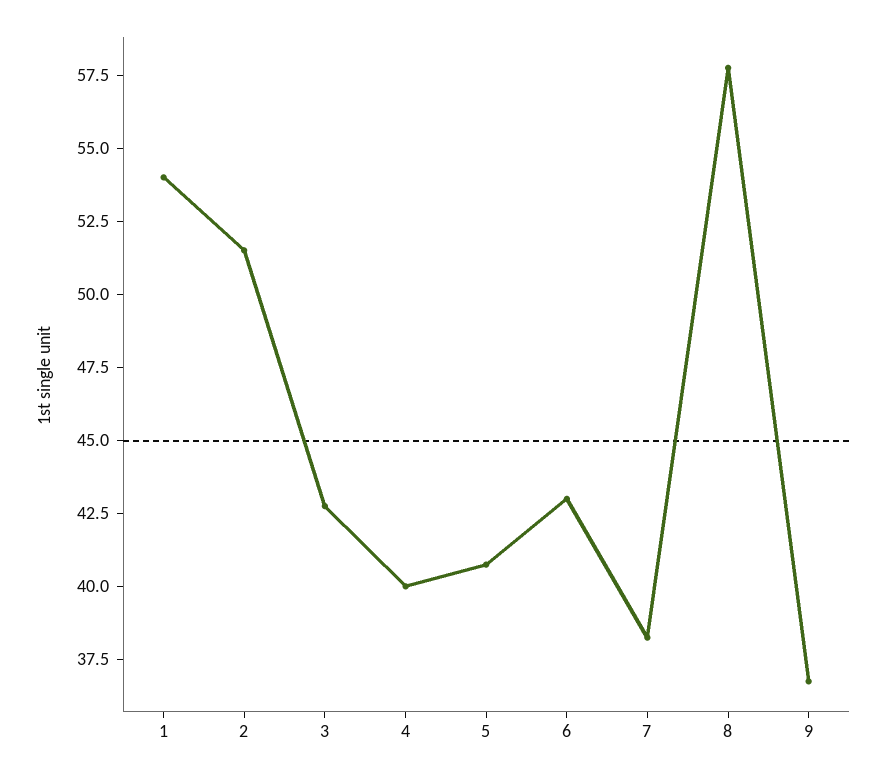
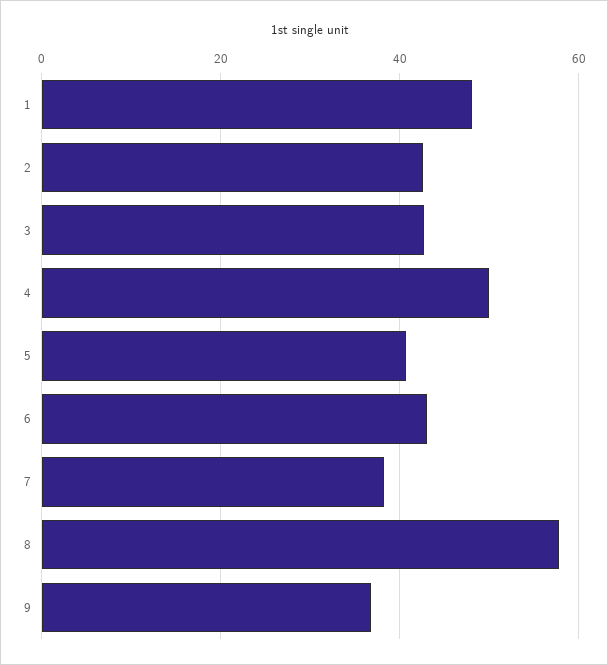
1: 54 -> 48
2: 51.5 -> 42
4: 40 -> 50

